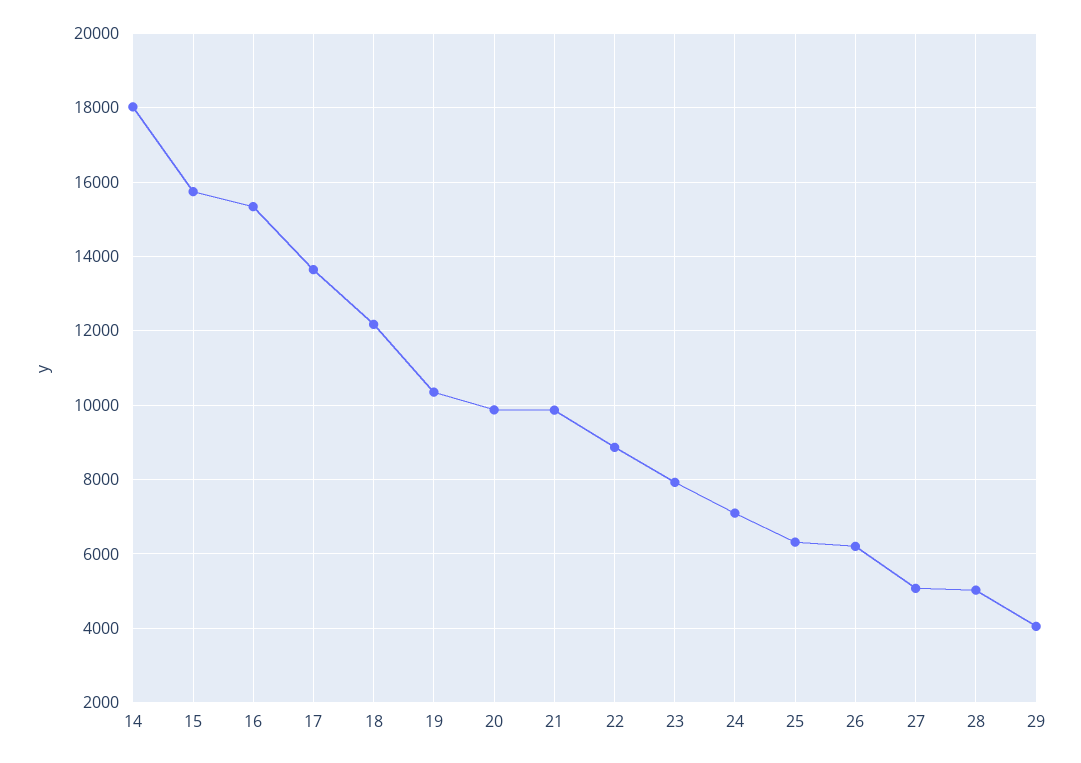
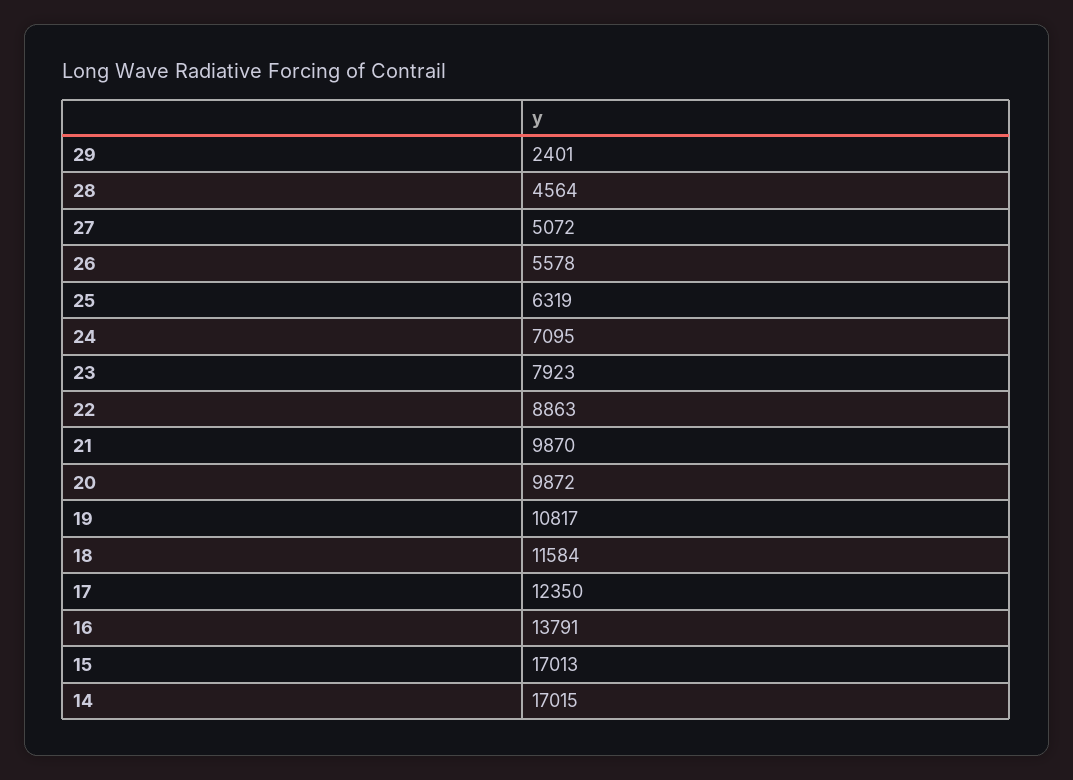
14: 18000 -> 17015
15: 15800 -> 17013
16: 15400 -> 13791
17: 13600 -> 12350
18: 12200 -> 11584
19: 10400 -> 10817
26: 6200 -> 5578
28: 5000 -> 4564
29: 4000 -> 2401

